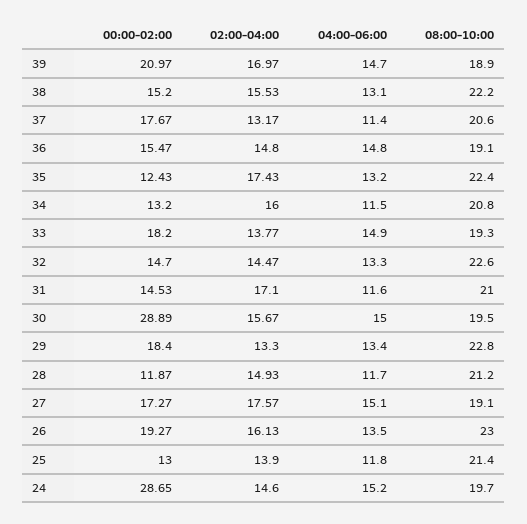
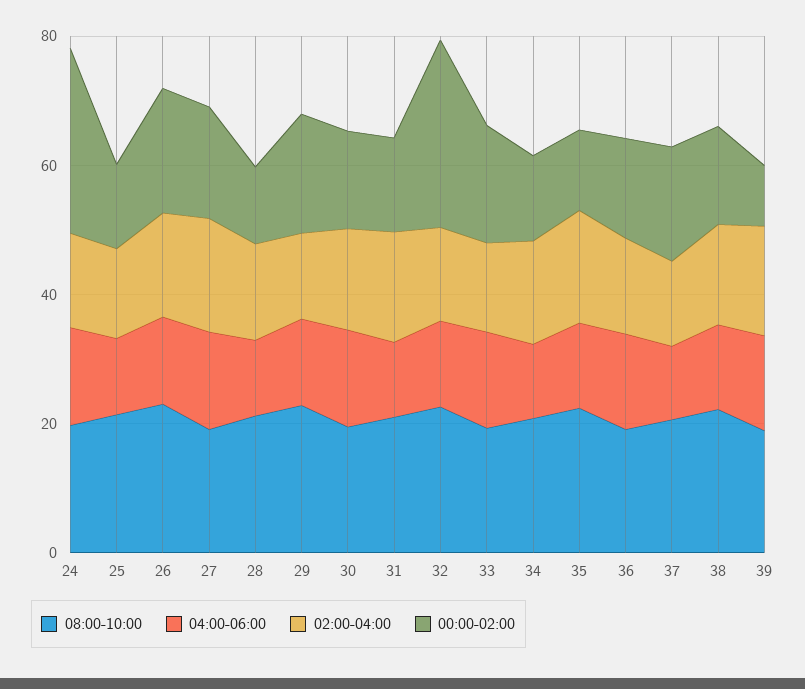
00:00-02:00, 39: 20.97 -> 10
00:00-02:00, 32: 14.7 -> 30
00:00-02:00, 30: 28.89 -> 15

